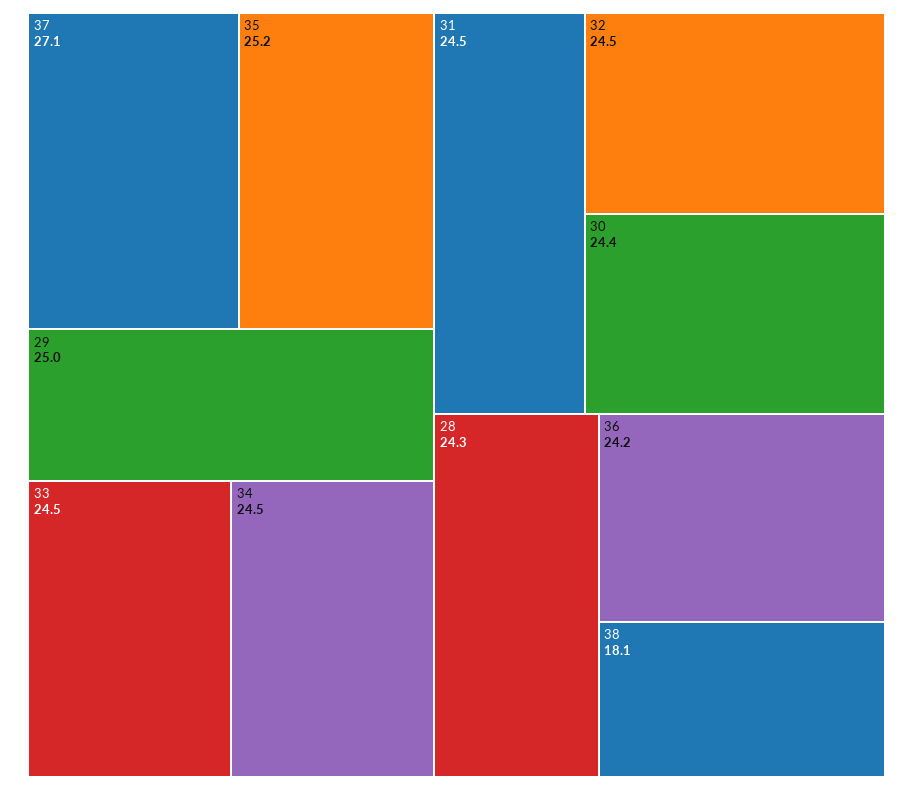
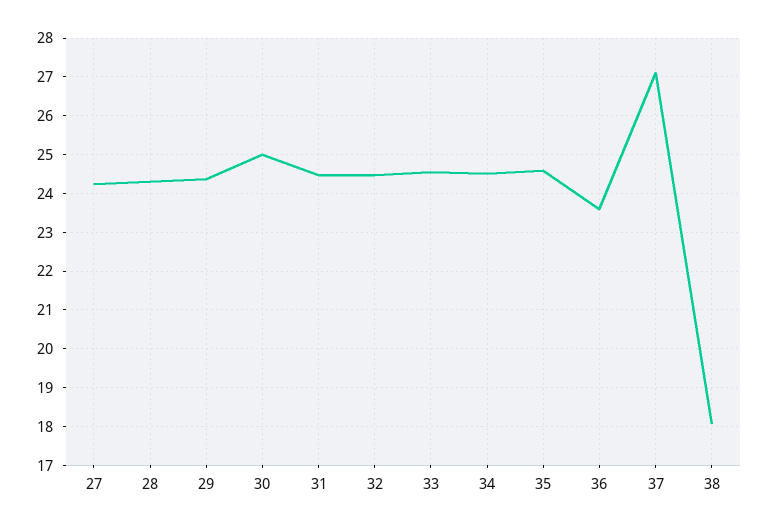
35: 25.2 -> 24.6
29: 25 -> 24.4
30: 24.4 -> 25
36: 24.2 -> 23.6
27: none -> 24.2

